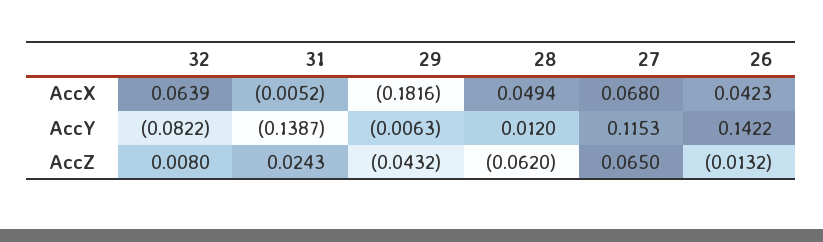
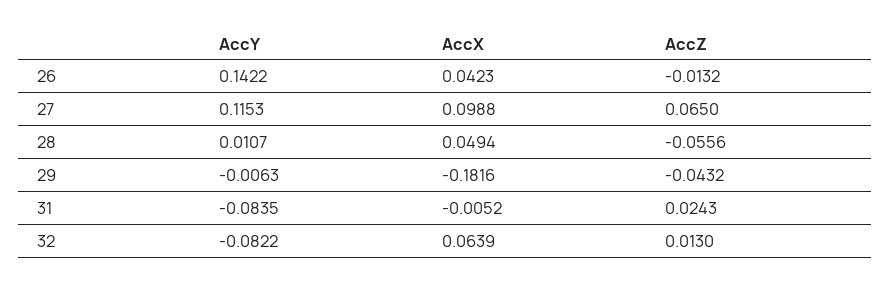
27, AccX: 0.068 -> 0.0988
31, AccY: -0.1387 -> -0.0835
28, AccY: 0.012 -> 0.0107
32, AccZ: 0.008 -> 0.013
28, AccZ: -0.062 -> -0.0556

